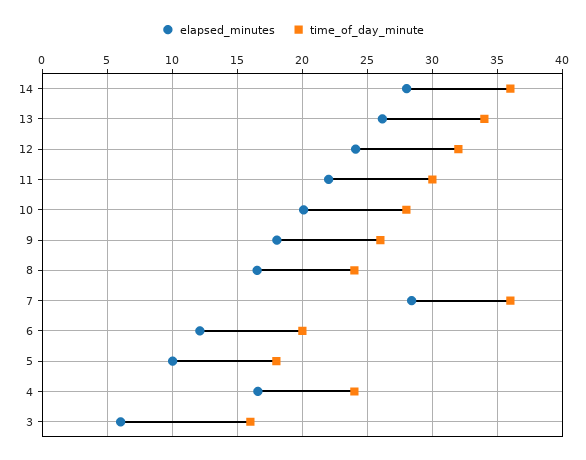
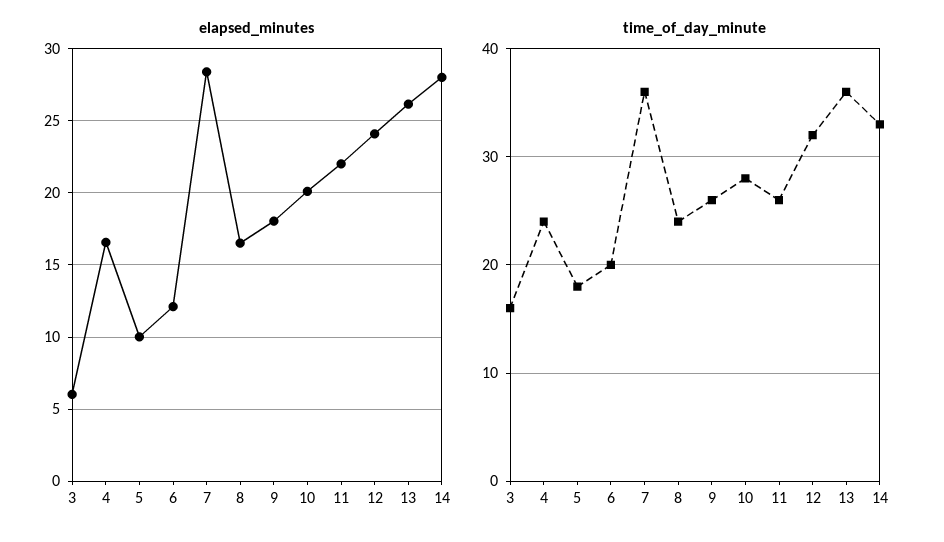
time_of_day_minute, 14: 36 -> 33
time_of_day_minute, 13: 34 -> 36
time_of_day_minute, 11: 30 -> 26

